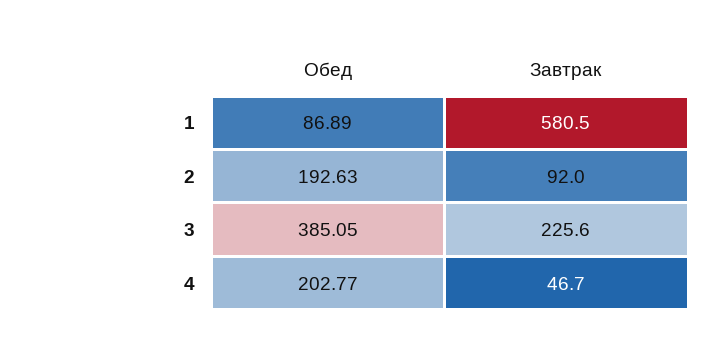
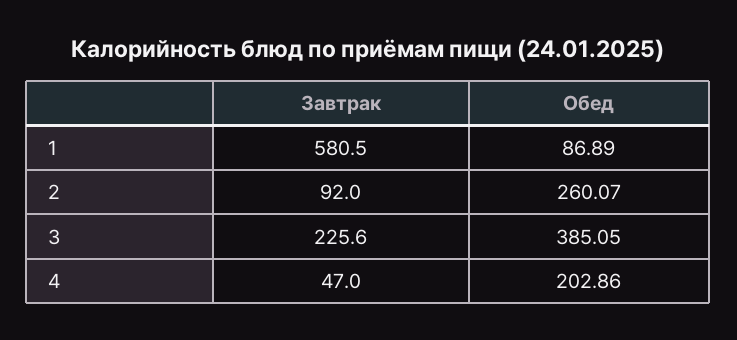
Обед, 2: 192.63 -> 260.07
Обед, 4: 202.77 -> 202.86
Завтрак, 4: 46.7 -> 47

